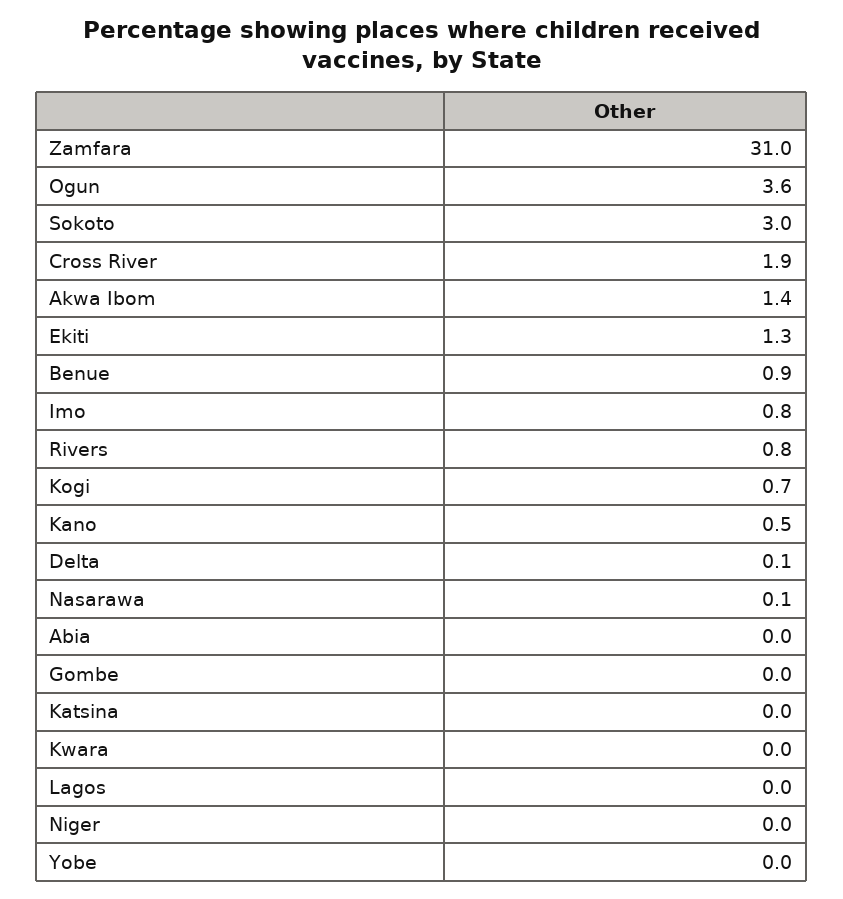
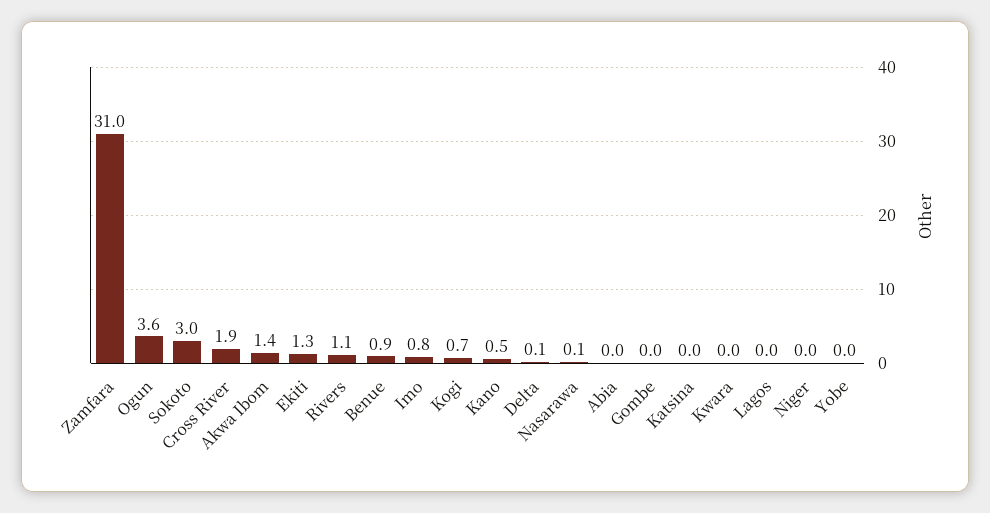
Rivers: 0.8 -> 1.1

